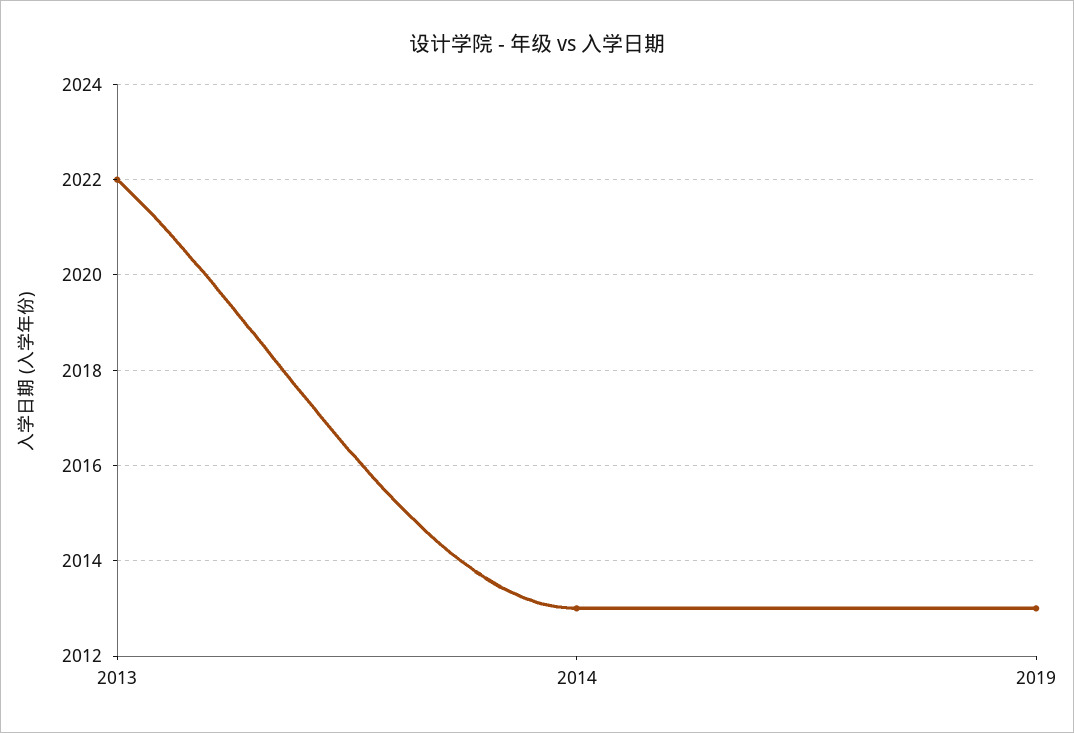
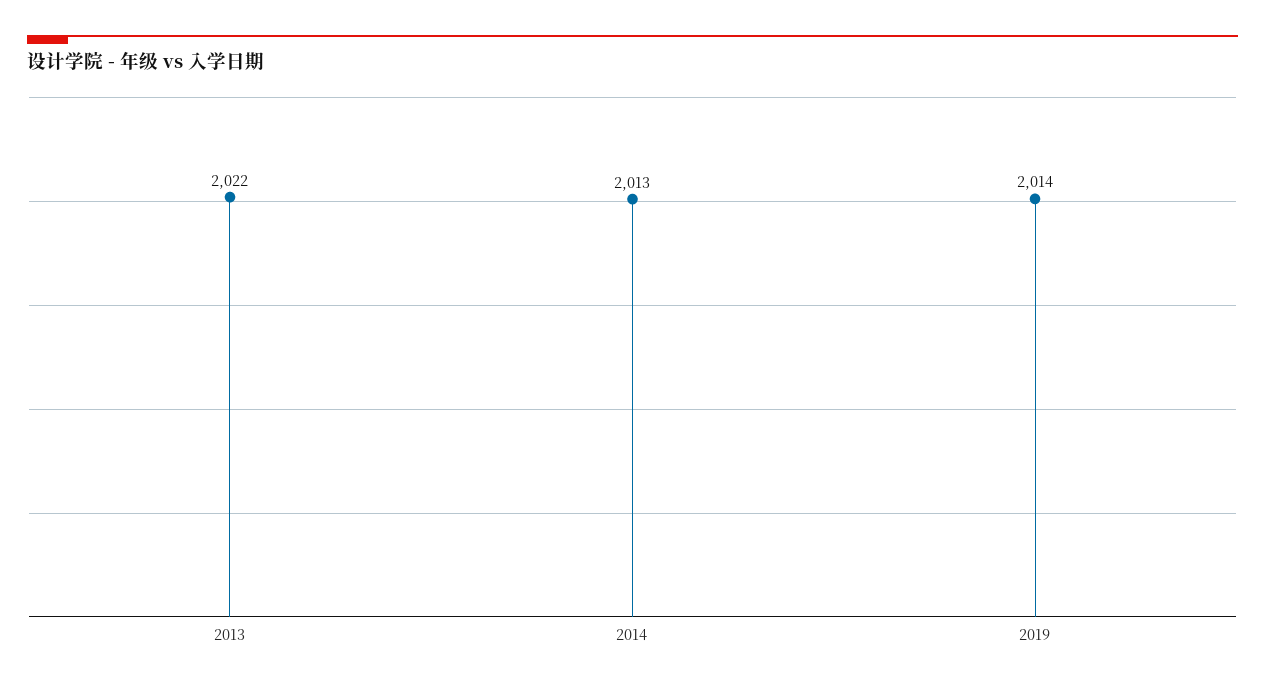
2019: 2013 -> 2014

